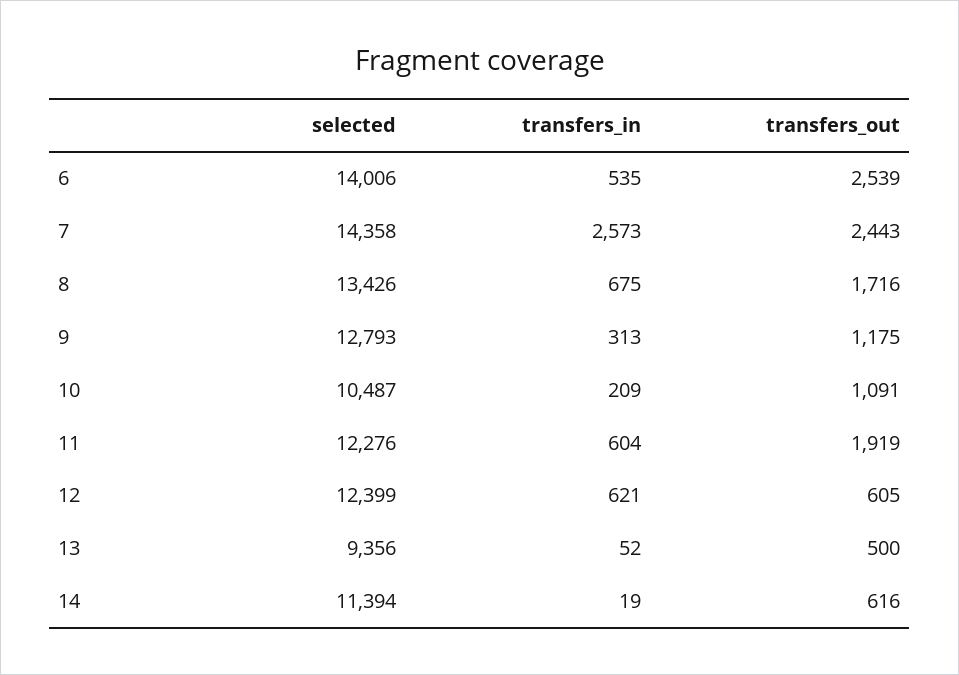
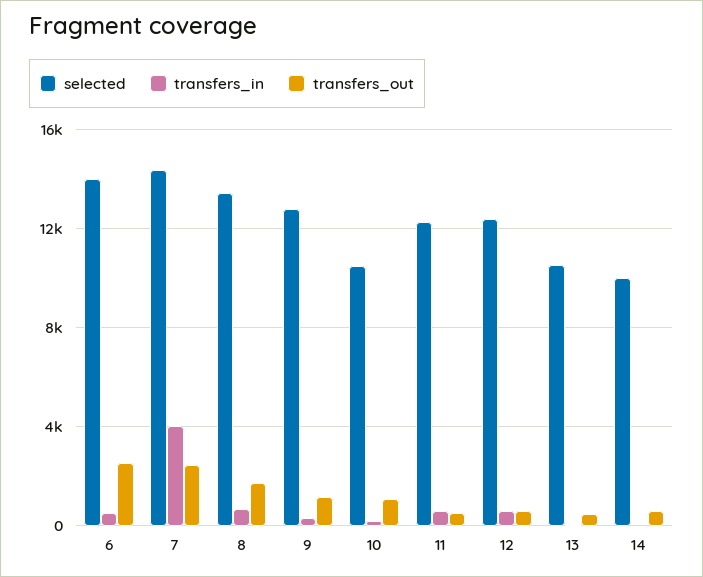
transfers_in, 7: 2573 -> 4000
transfers_out, 11: 1919 -> 500
selected, 13: 9356 -> 10500
selected, 14: 11394 -> 10000

